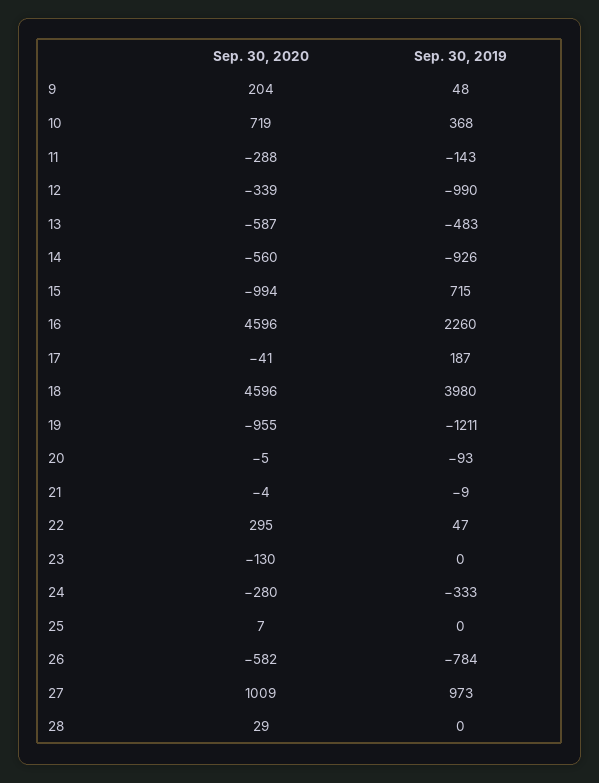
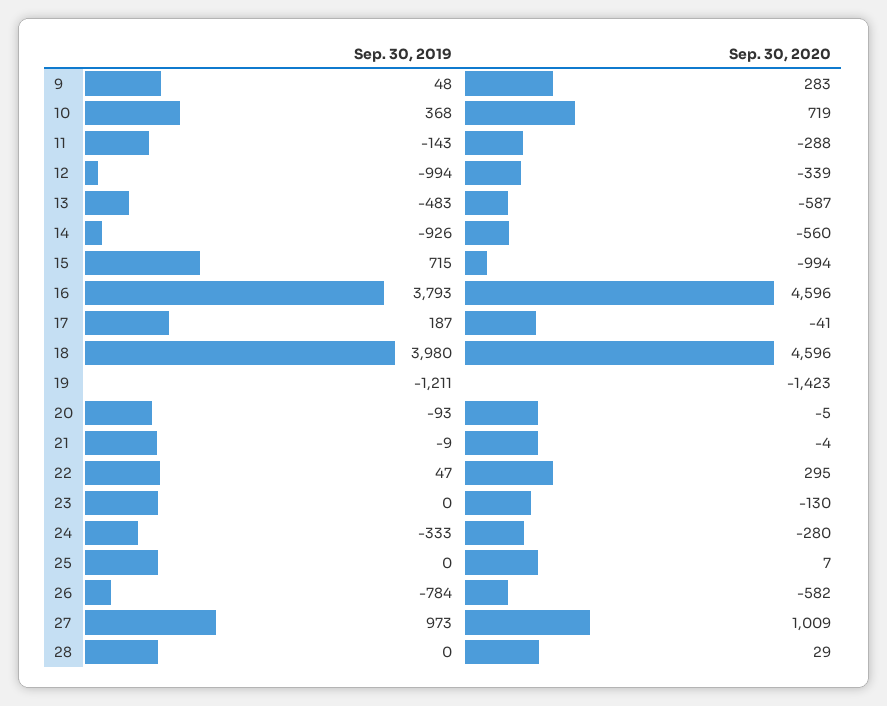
Sep. 30, 2020, 9: 204 -> 283
Sep. 30, 2019, 12: -990 -> -994
Sep. 30, 2019, 16: 2260 -> 3793
Sep. 30, 2020, 19: -955 -> -1423

